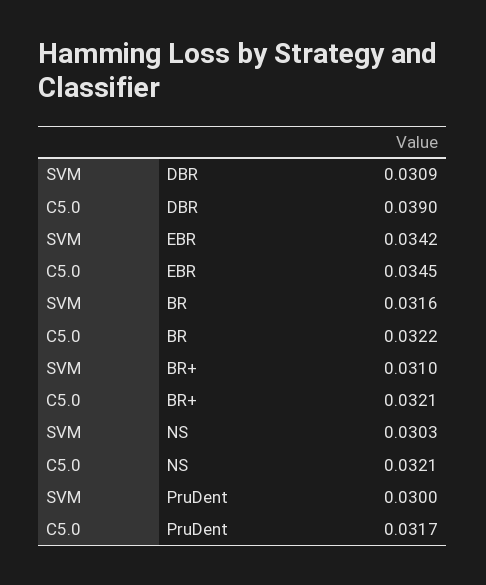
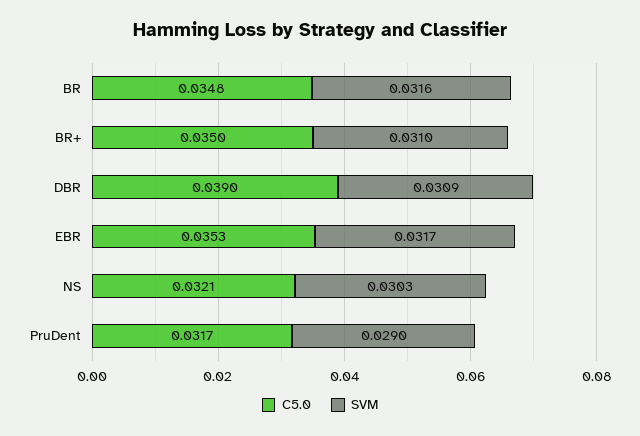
SVM, EBR: 0.0342 -> 0.0317
C5.0, EBR: 0.0345 -> 0.0353
C5.0, BR: 0.0322 -> 0.0348
C5.0, BR+: 0.0321 -> 0.035
SVM, PruDent: 0.03 -> 0.029

